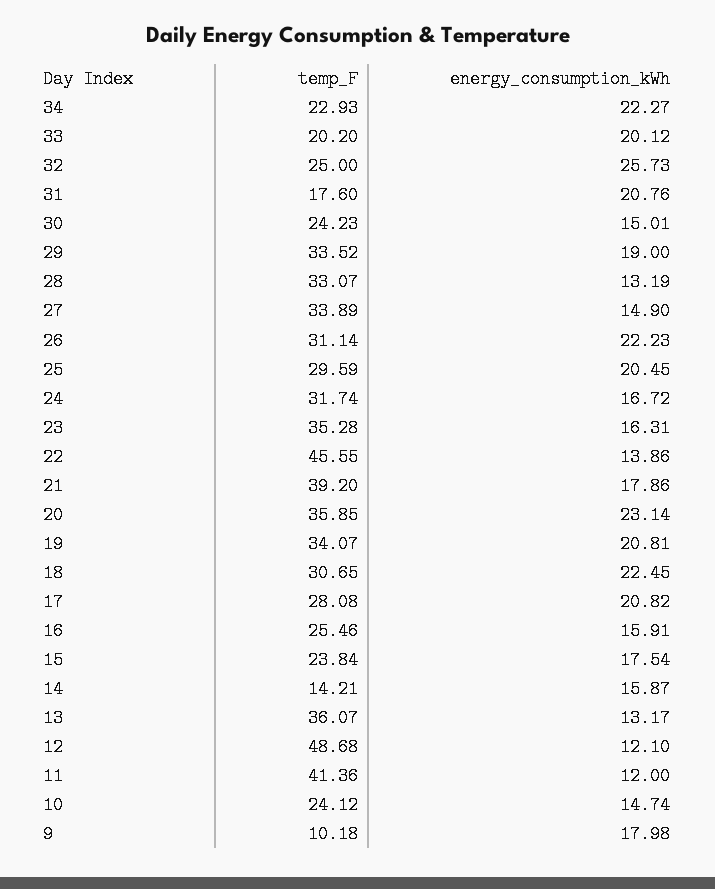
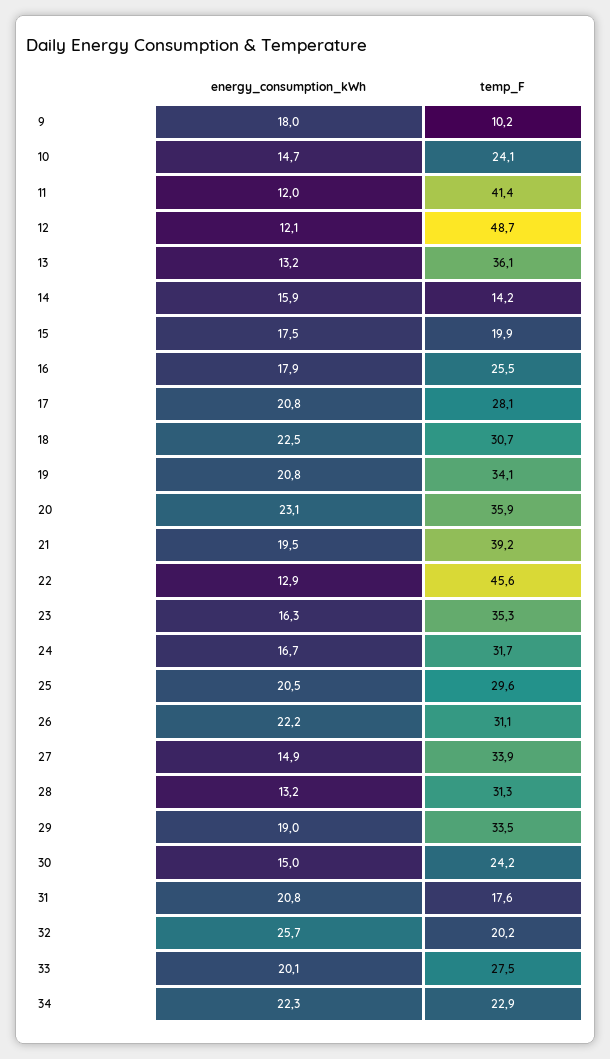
temp_F, 33: 20.2 -> 27.5
temp_F, 32: 25 -> 20.2
temp_F, 28: 33.07 -> 31.3
energy_consumption_kWh, 22: 13.86 -> 12.9
energy_consumption_kWh, 21: 17.86 -> 19.5
energy_consumption_kWh, 16: 15.91 -> 17.9
temp_F, 15: 23.84 -> 19.9

